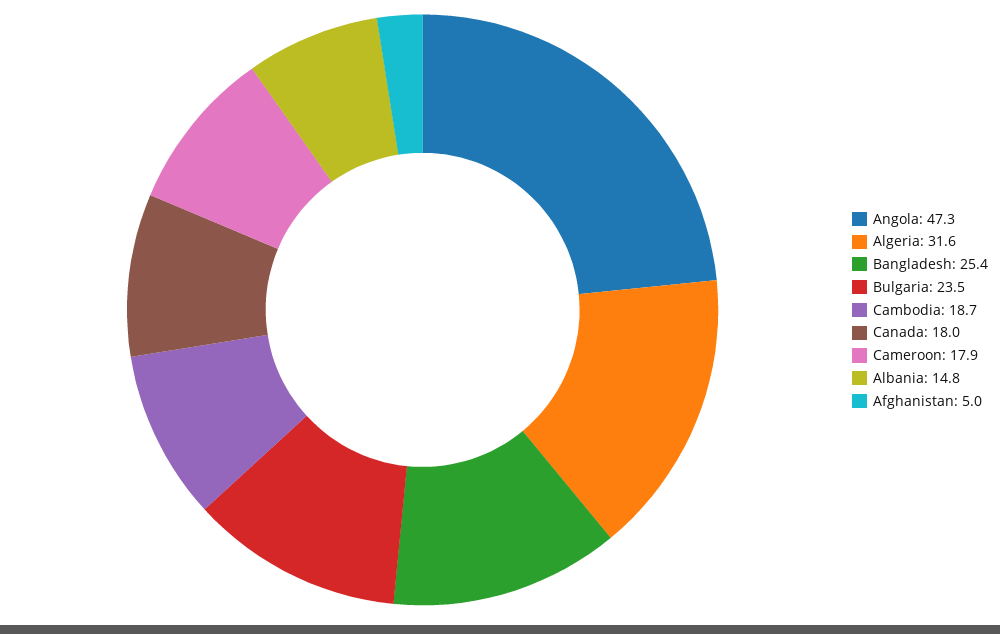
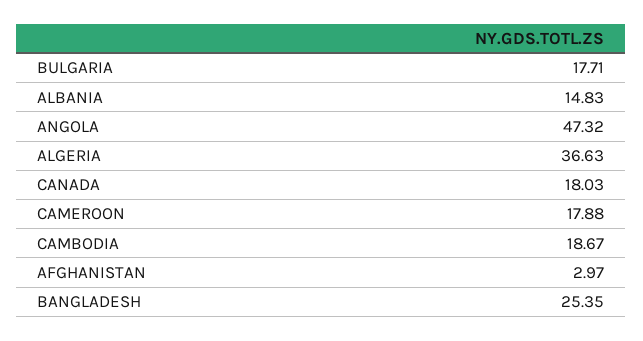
Algeria: 31.6 -> 36.63
Bulgaria: 23.5 -> 17.71
Afghanistan: 5 -> 2.97

